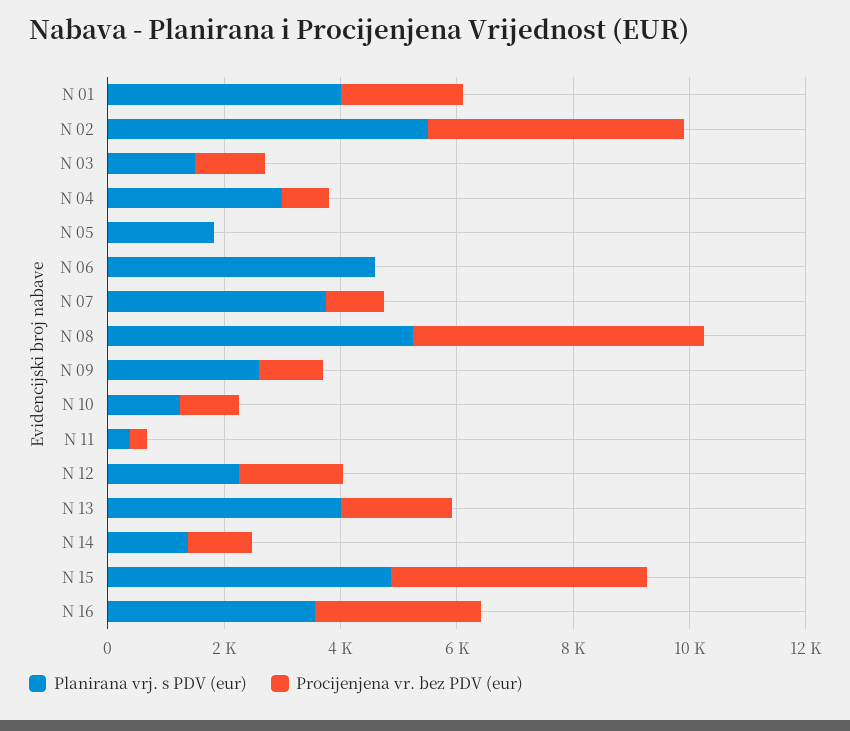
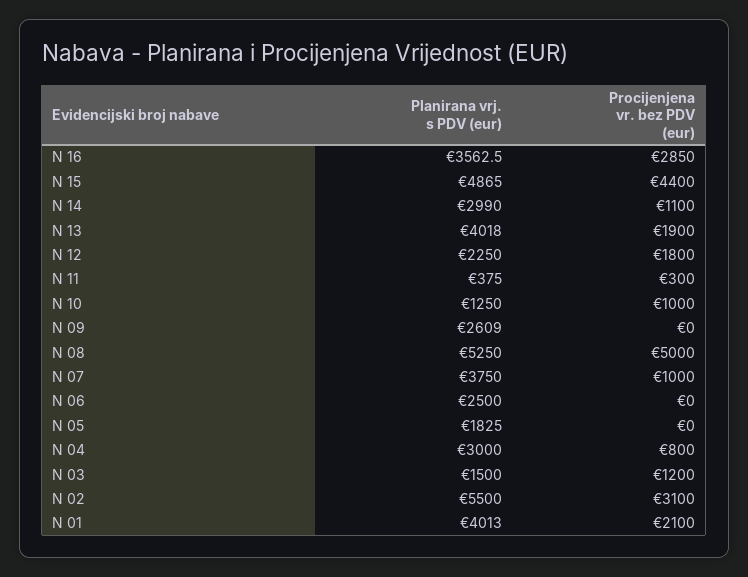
Procijenjena vr. bez PDV (eur), N 02: 4500 -> 3100
Planirana vrj. s PDV (eur), N 06: 4500 -> 2500
Procijenjena vr. bez PDV (eur), N 09: 1000 -> 0
Planirana vrj. s PDV (eur), N 14: 1500 -> 2990

